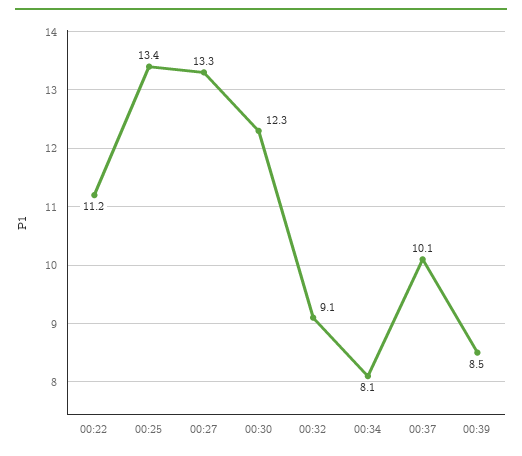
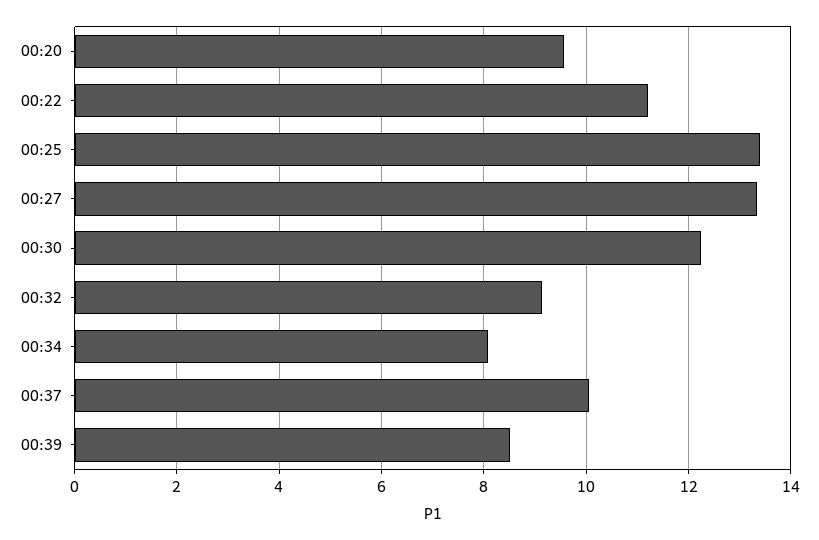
00:20: none -> 9.6

